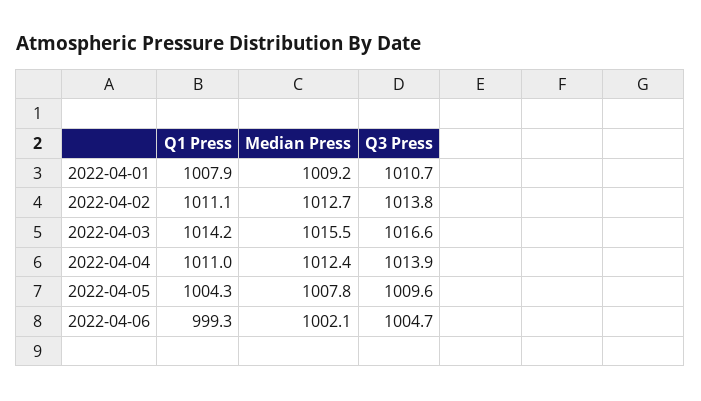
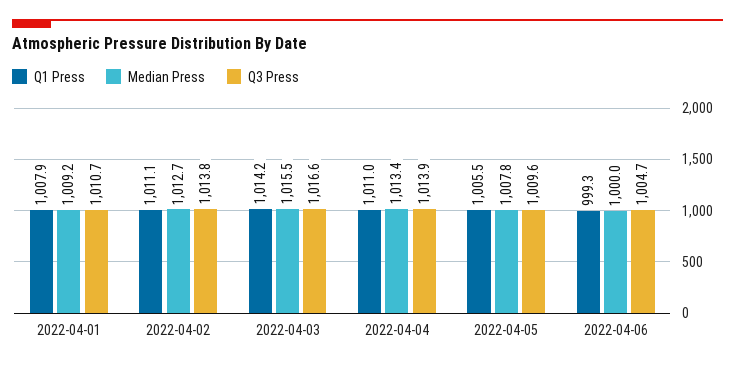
Median Press, 2022-04-04: 1012.4 -> 1013.4
Q1 Press, 2022-04-05: 1004.3 -> 1005.5
Median Press, 2022-04-06: 1002.1 -> 1000

